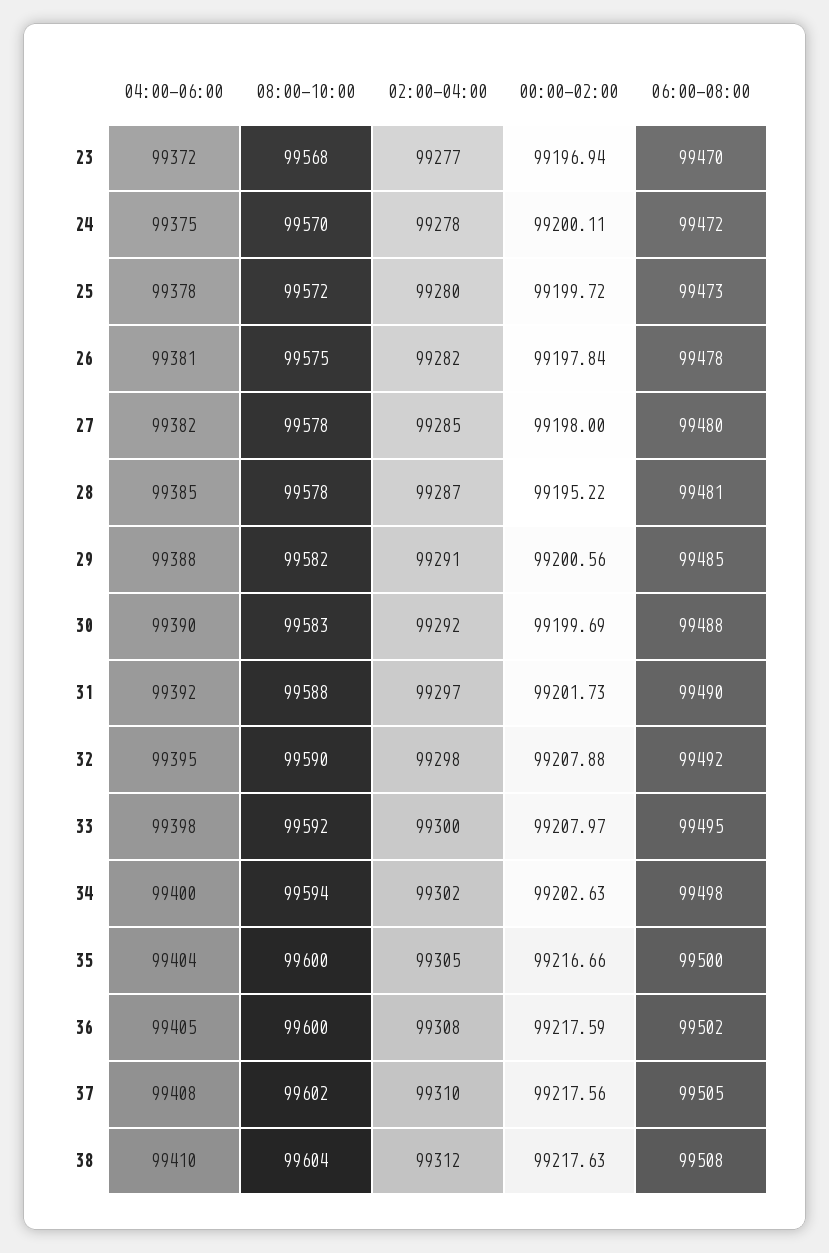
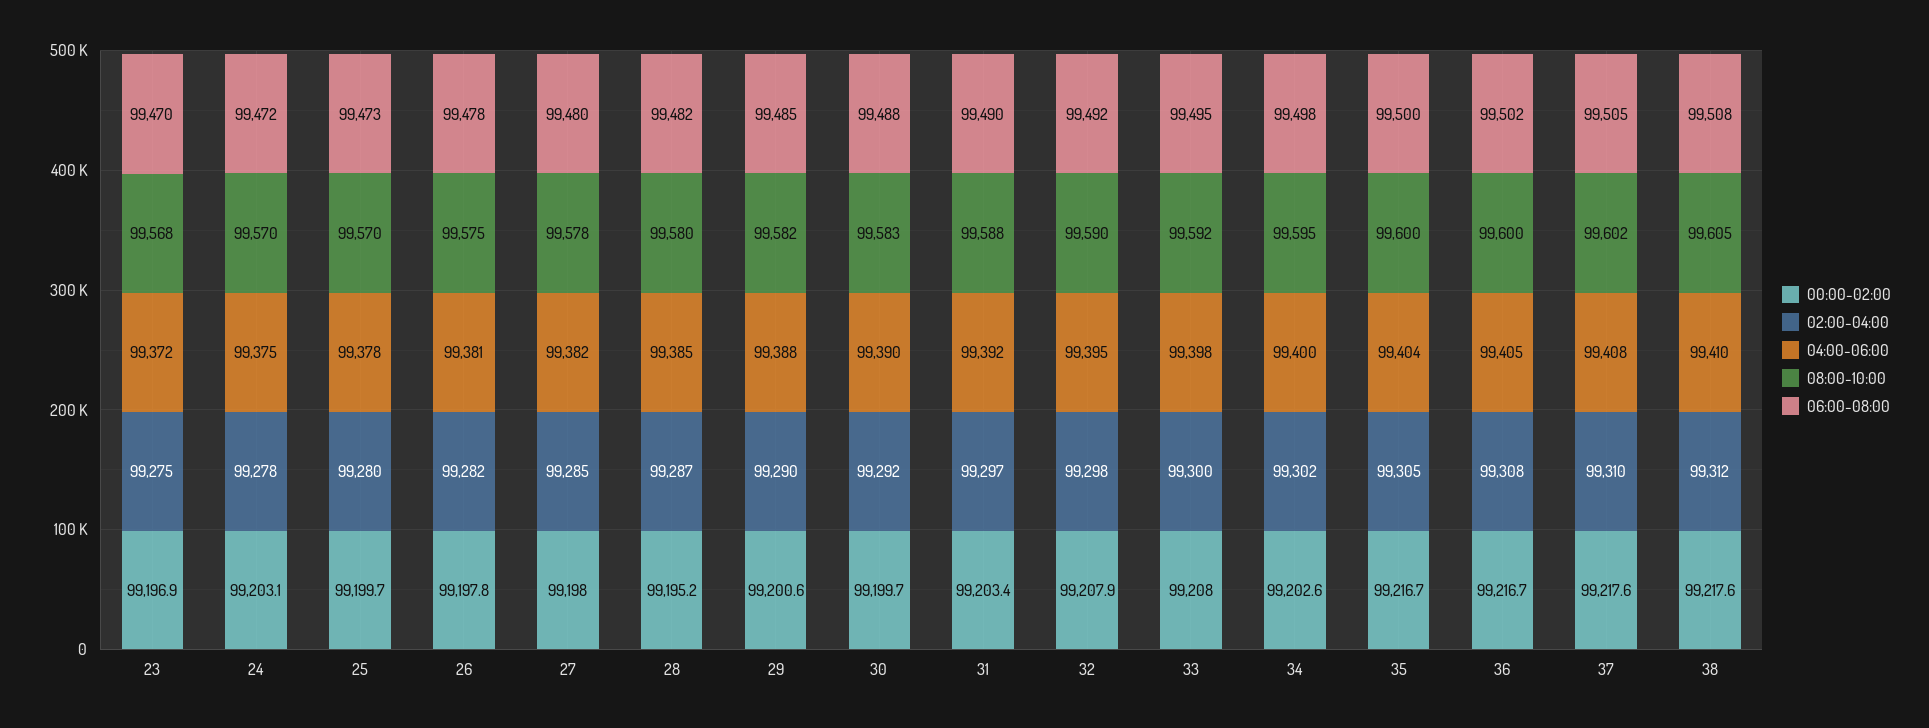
02:00-04:00, 23: 99277 -> 99275
00:00-02:00, 24: 99200.11 -> 99203.1
08:00-10:00, 25: 99572 -> 99570
08:00-10:00, 28: 99578 -> 99580
06:00-08:00, 28: 99481 -> 99482
02:00-04:00, 29: 99291 -> 99290
00:00-02:00, 31: 99201.73 -> 99203.4
08:00-10:00, 34: 99594 -> 99595
00:00-02:00, 36: 99217.59 -> 99216.7
08:00-10:00, 38: 99604 -> 99605

